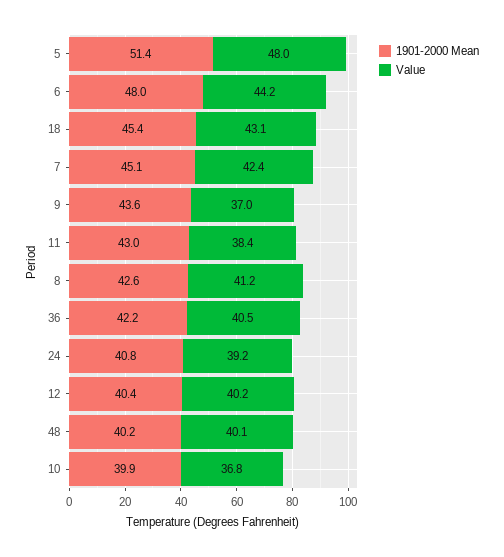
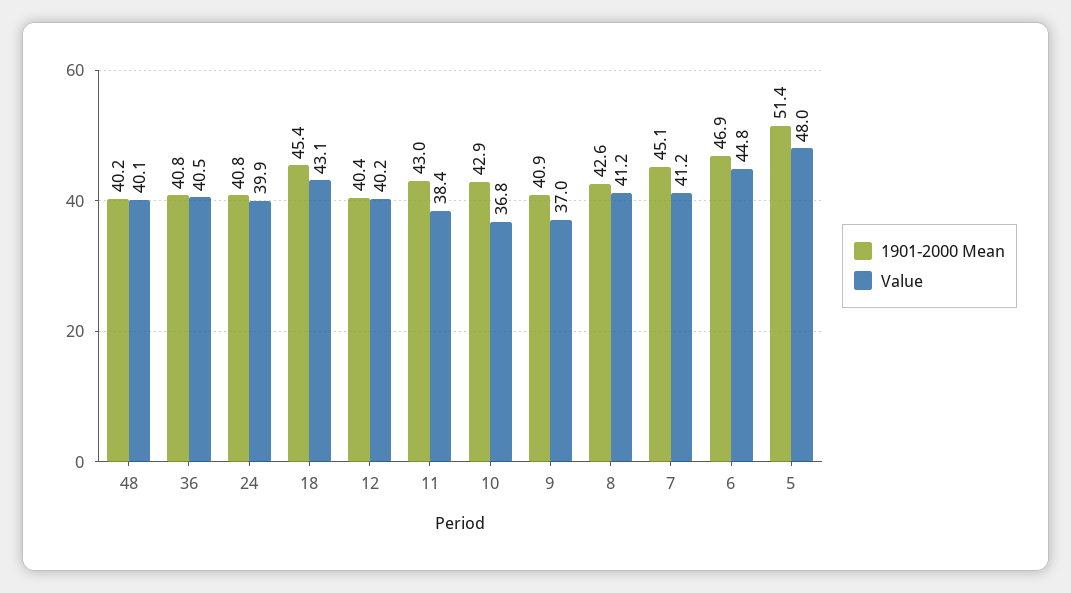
1901-2000 Mean, 6: 48 -> 46.9
Value, 6: 44.2 -> 44.8
Value, 7: 42.4 -> 41.2
1901-2000 Mean, 9: 43.6 -> 40.9
1901-2000 Mean, 36: 42.2 -> 40.8
Value, 24: 39.2 -> 39.9
1901-2000 Mean, 10: 39.9 -> 42.9

